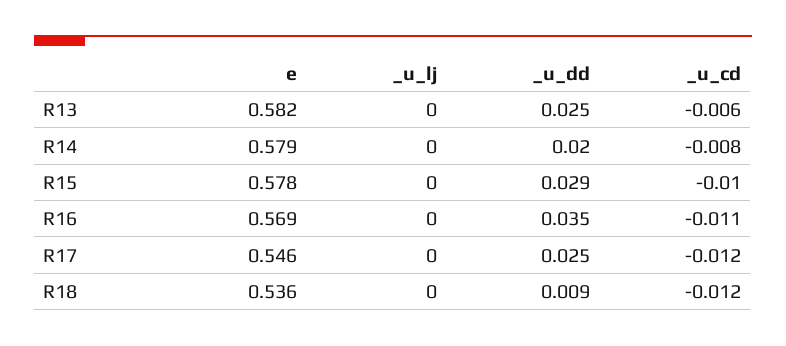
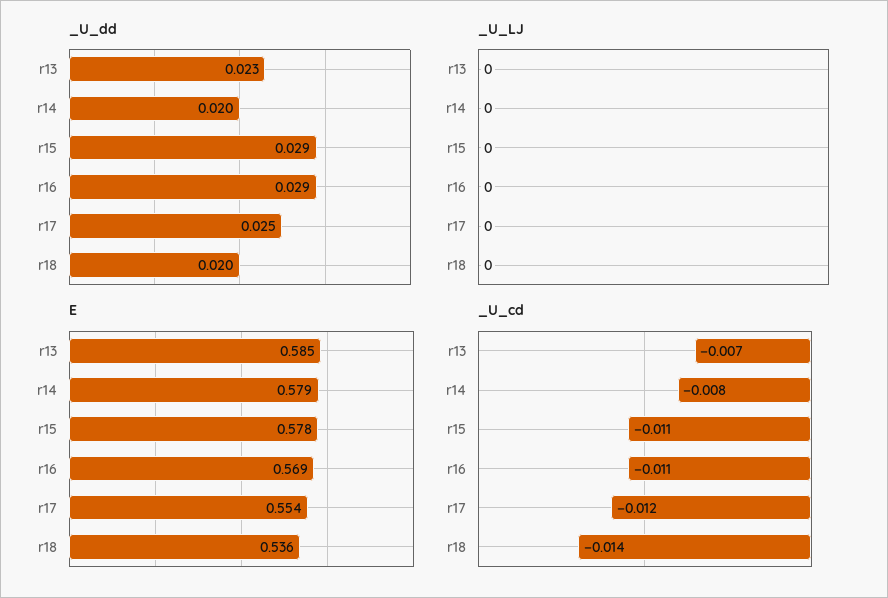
e, R13: 0.582 -> 0.585
_u_dd, R13: 0.025 -> 0.023
_u_cd, R13: -0.006 -> -0.007
_u_cd, R15: -0.01 -> -0.011
_u_dd, R16: 0.035 -> 0.029
e, R17: 0.546 -> 0.554
_u_dd, R18: 0.009 -> 0.02
_u_cd, R18: -0.012 -> -0.014

